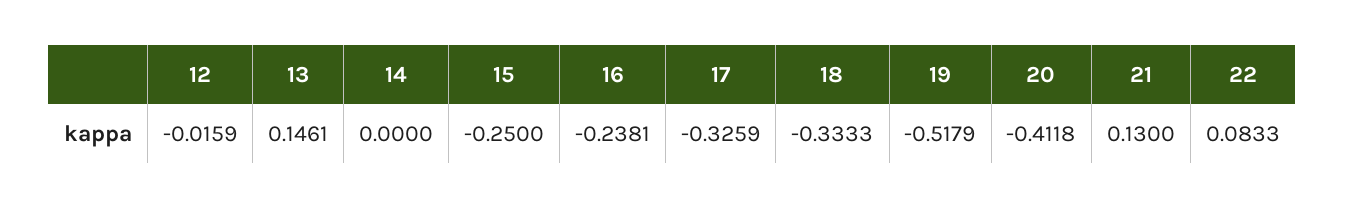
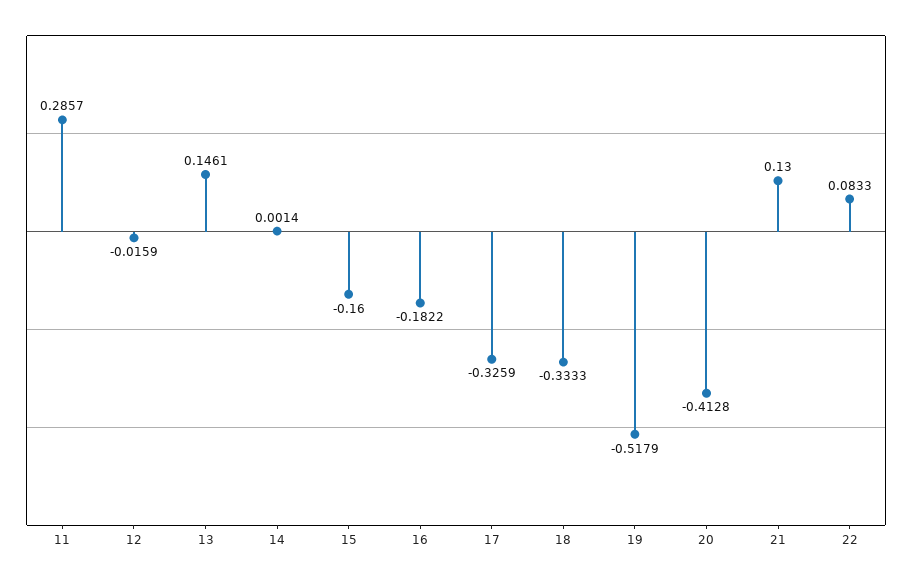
14: 0 -> 0.0014
15: -0.25 -> -0.16
16: -0.2381 -> -0.1822
20: -0.4118 -> -0.4128
11: none -> 0.2857

